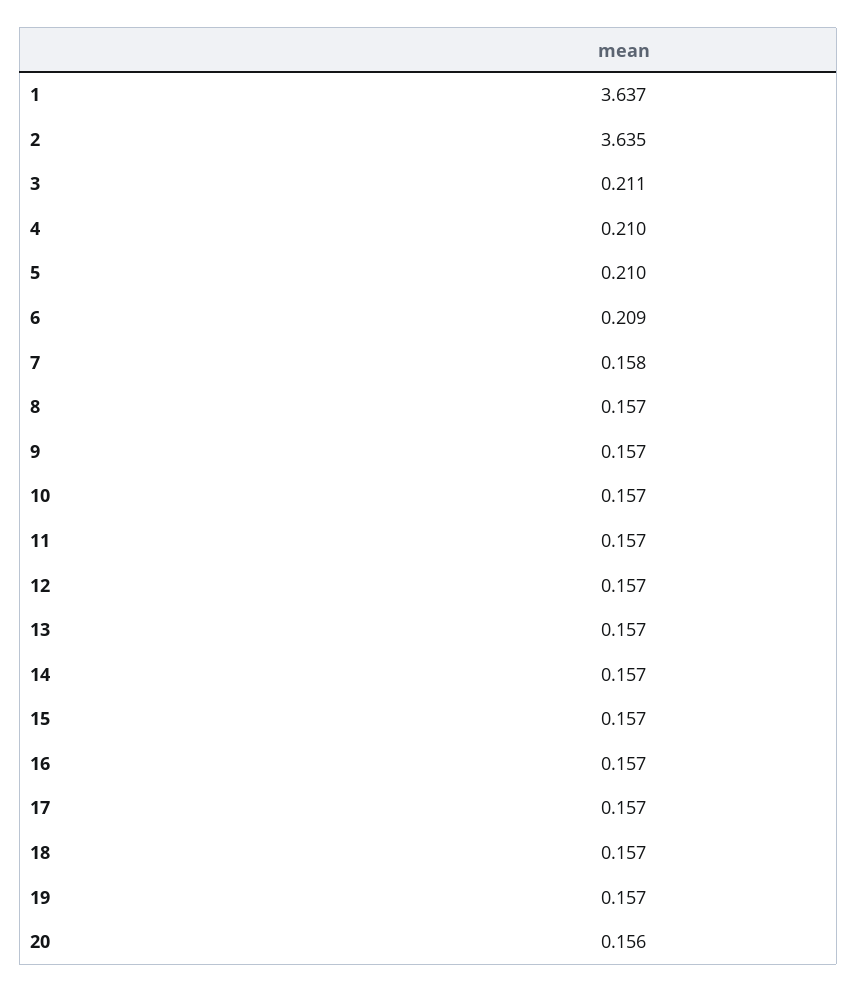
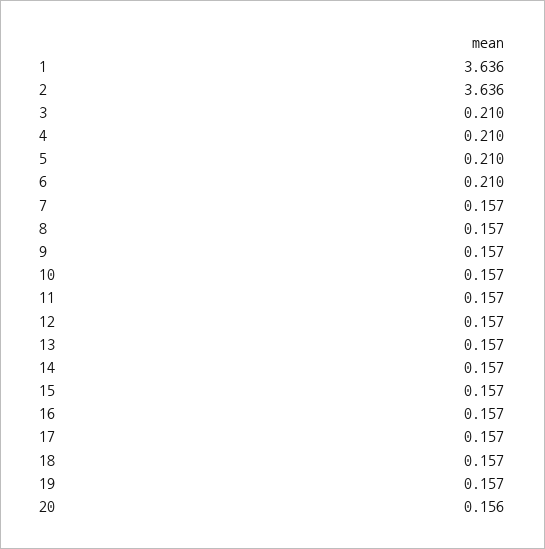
1: 3.637 -> 3.636
2: 3.635 -> 3.636
3: 0.211 -> 0.21
6: 0.209 -> 0.21
7: 0.158 -> 0.157

